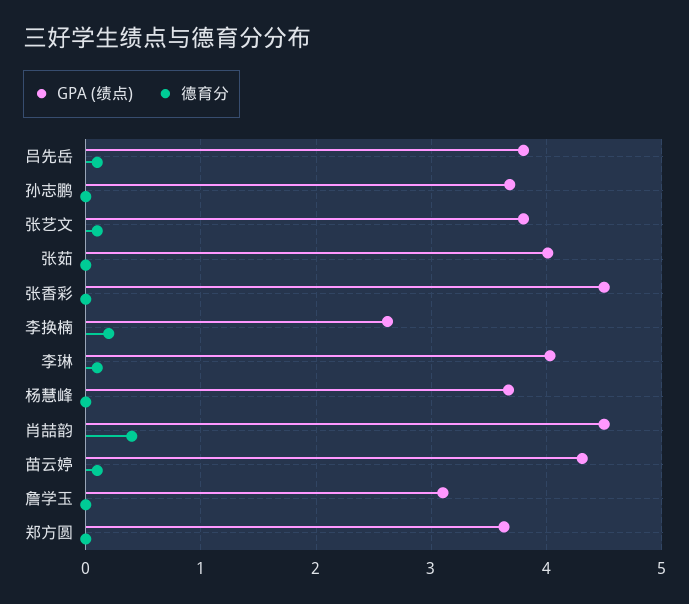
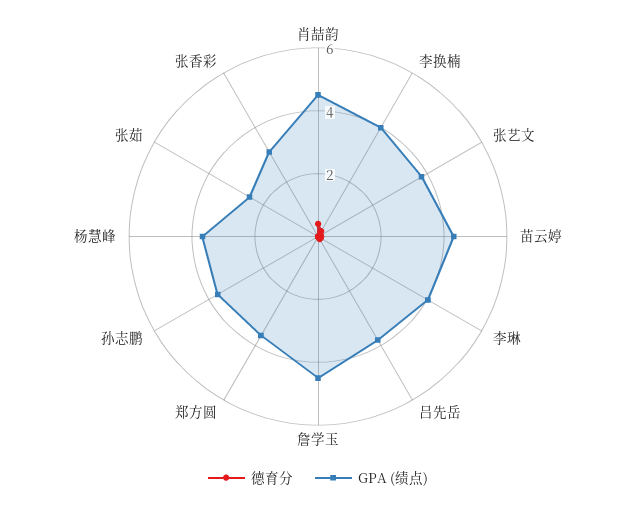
GPA (绩点), 张茹: 4 -> 2.5
GPA (绩点), 张香彩: 4.5 -> 3
GPA (绩点), 李换楠: 2.6 -> 4
GPA (绩点), 詹学玉: 3.1 -> 4.5

